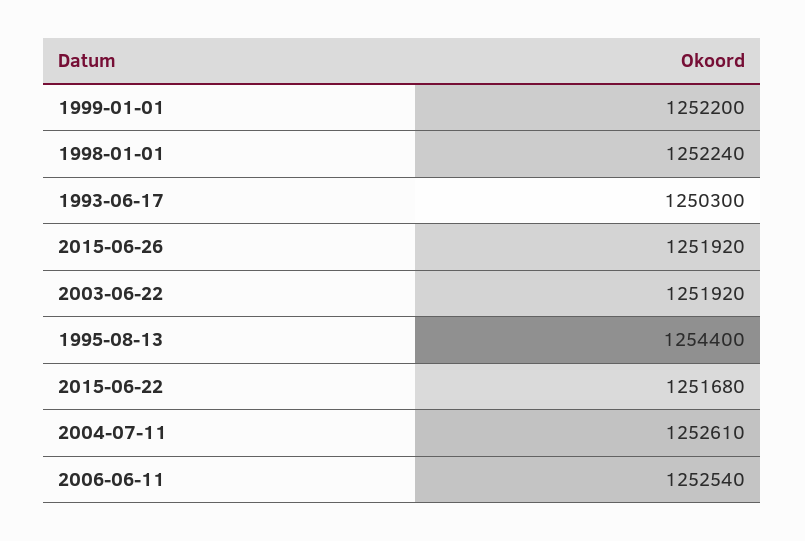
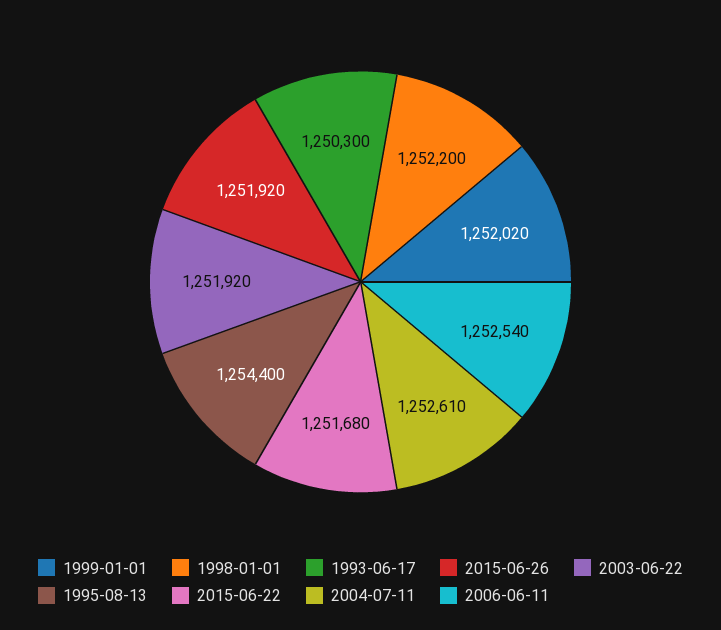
1999-01-01: 1252200 -> 1252020
1998-01-01: 1252240 -> 1252200

